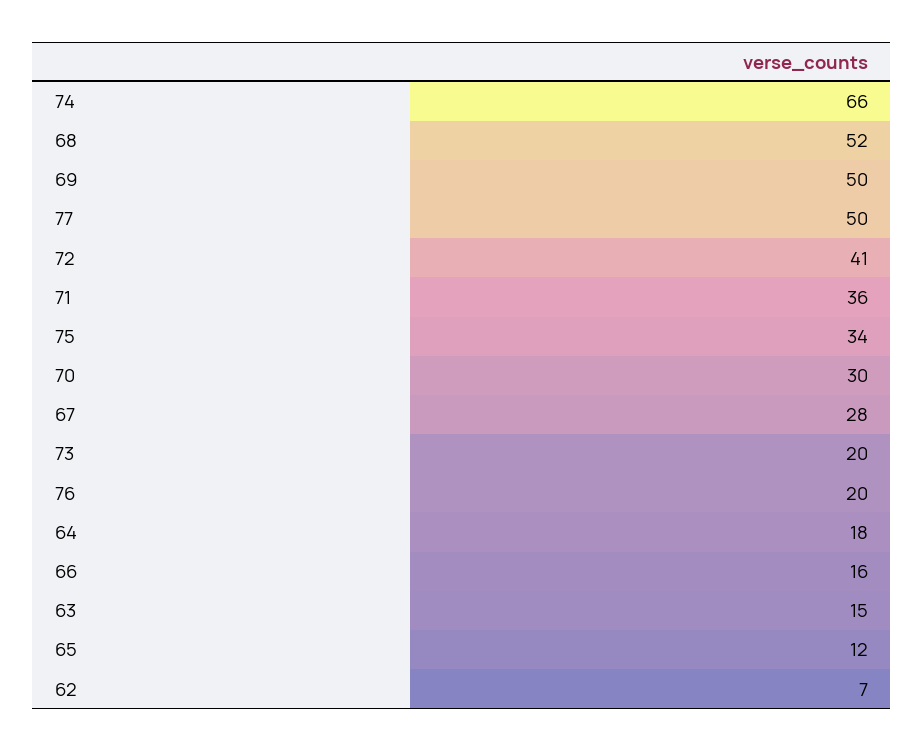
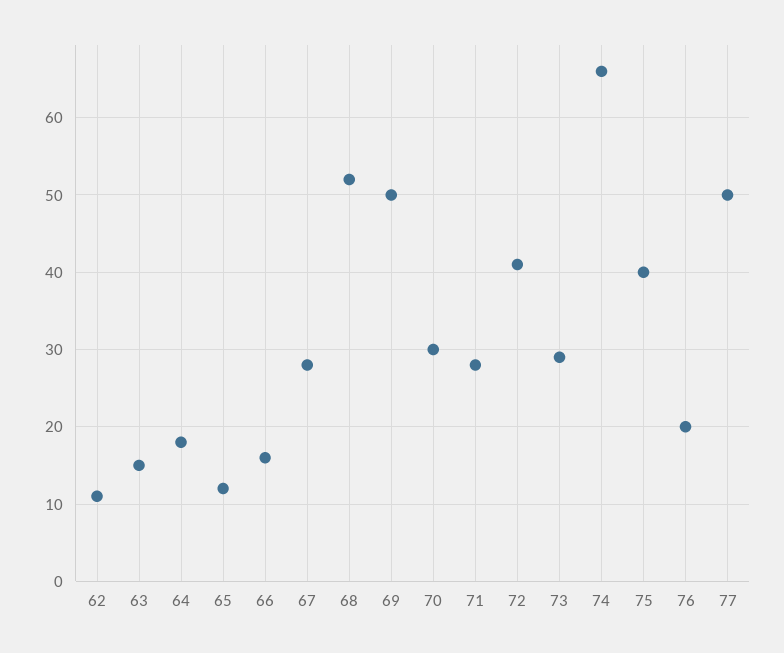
71: 36 -> 28
75: 34 -> 40
73: 20 -> 29
62: 7 -> 11

